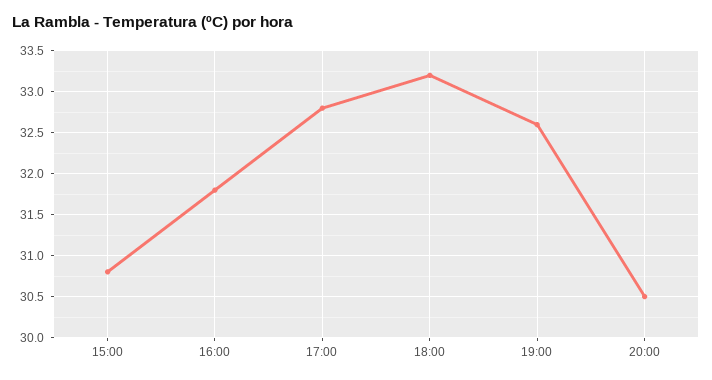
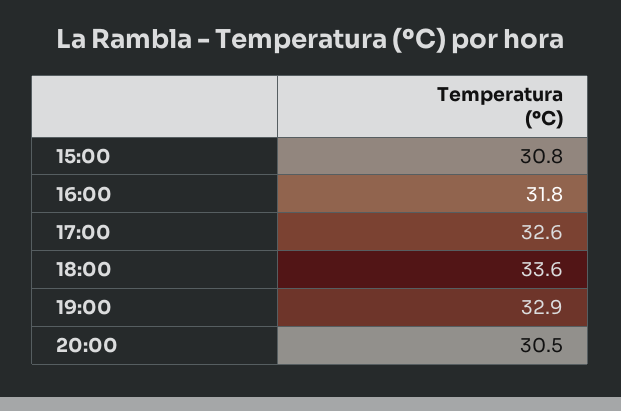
17:00: 32.8 -> 32.6
18:00: 33.2 -> 33.6
19:00: 32.6 -> 32.9

